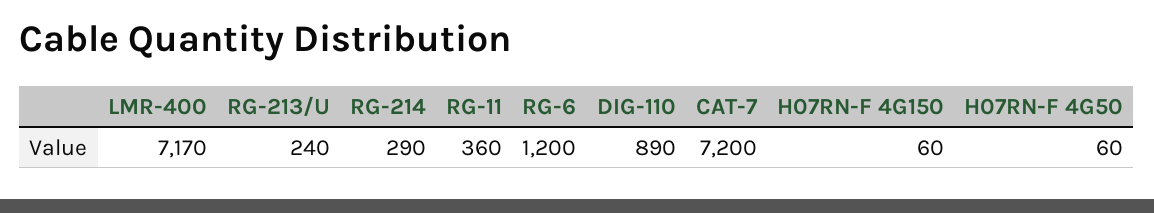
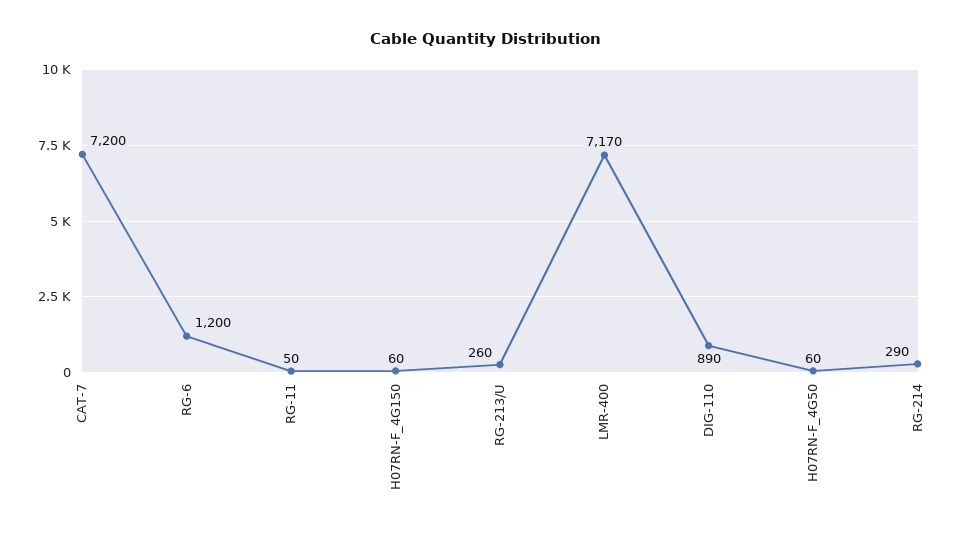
RG-213/U: 240 -> 260
RG-11: 360 -> 50

